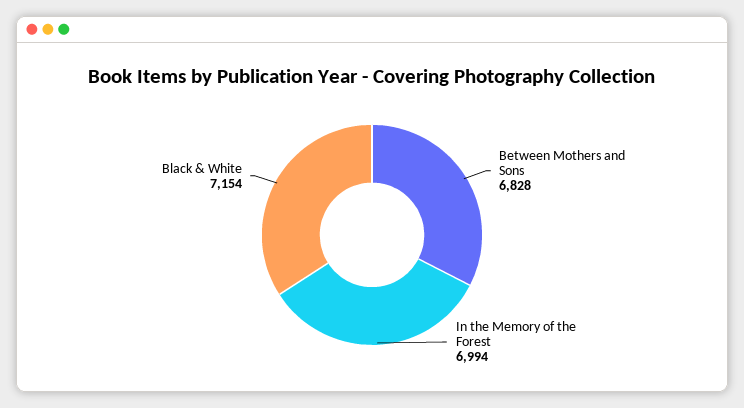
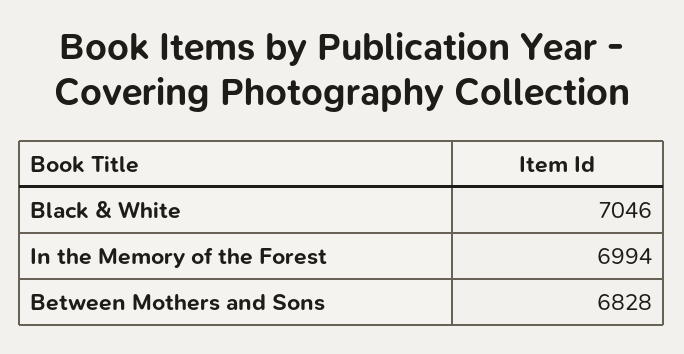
Black & White: 7154 -> 7046

